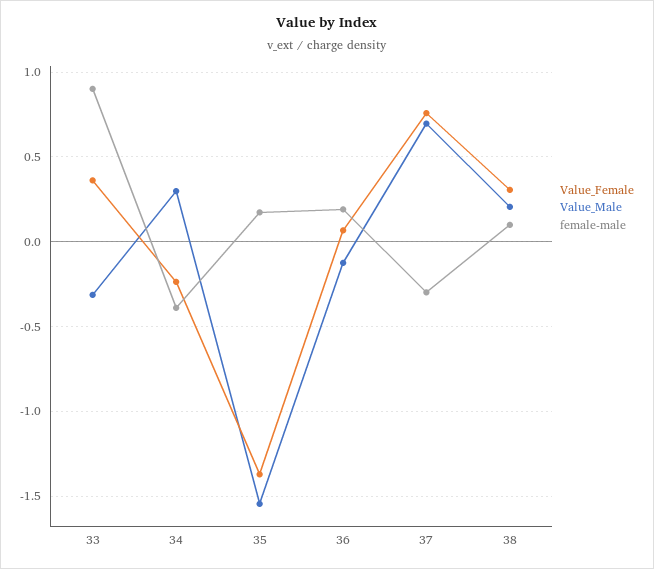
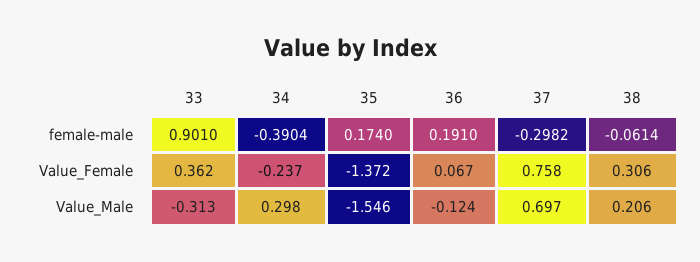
female-male, 38: 0.1 -> -0.0614

